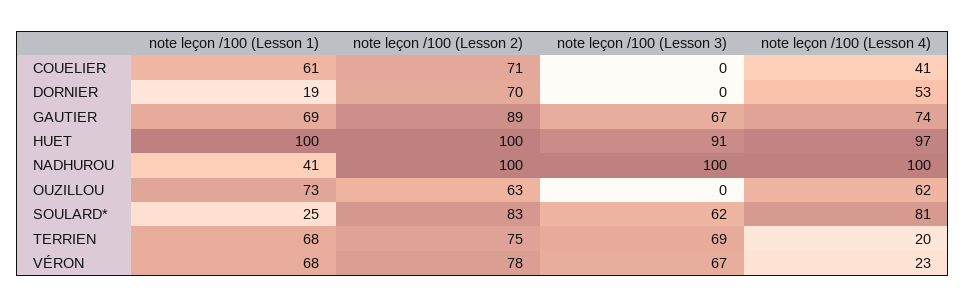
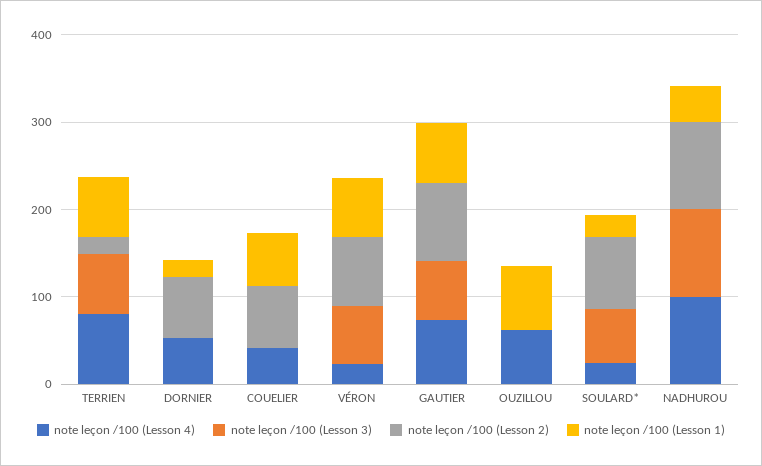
note leçon /100 (Lesson 1), HUET: 100 -> none
note leçon /100 (Lesson 2), HUET: 100 -> none
note leçon /100 (Lesson 3), HUET: 91 -> none
note leçon /100 (Lesson 4), HUET: 97 -> none
note leçon /100 (Lesson 2), OUZILLOU: 63 -> 0
note leçon /100 (Lesson 4), SOULARD*: 81 -> 20
note leçon /100 (Lesson 2), TERRIEN: 75 -> 20
note leçon /100 (Lesson 4), TERRIEN: 20 -> 80

